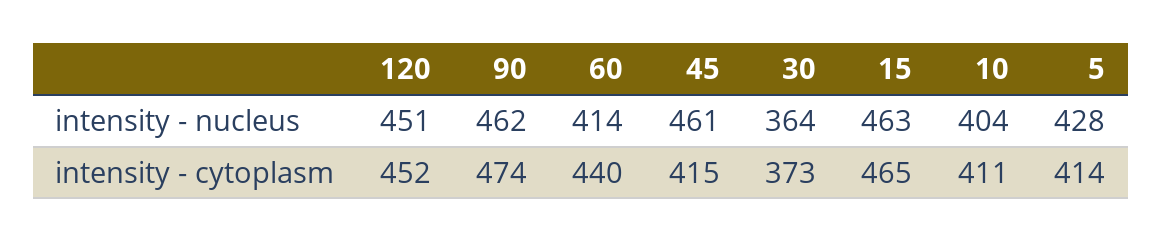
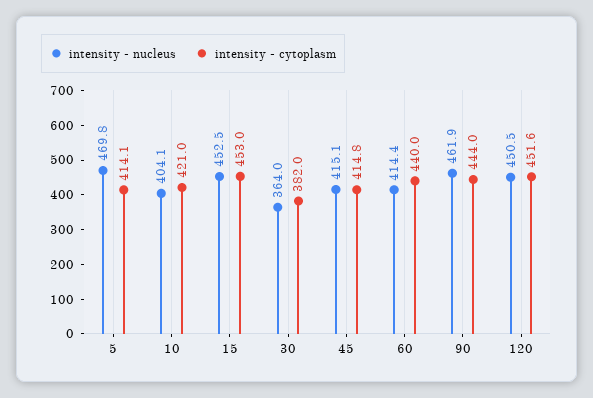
intensity - nucleus, 45: 461 -> 415.1
intensity - nucleus, 15: 463 -> 452.5
intensity - nucleus, 5: 428 -> 469.8
intensity - cytoplasm, 90: 474 -> 444
intensity - cytoplasm, 30: 373 -> 382
intensity - cytoplasm, 15: 465 -> 453
intensity - cytoplasm, 10: 411 -> 421

